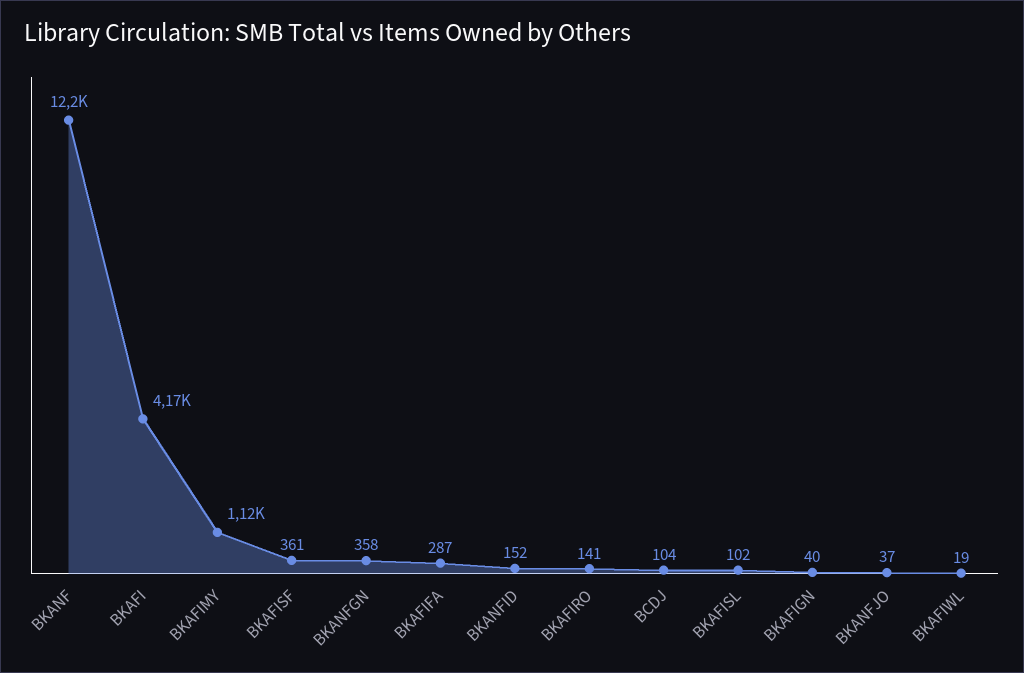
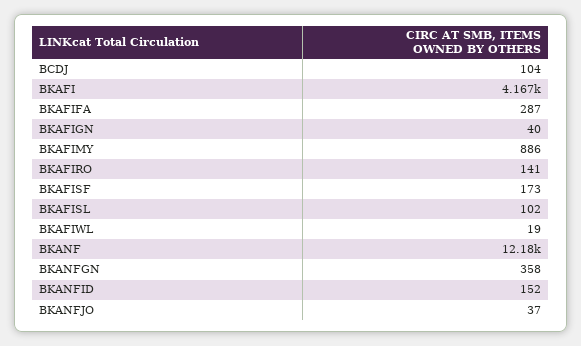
BKAFIMY: 1120 -> 886
BKAFISF: 361 -> 173

